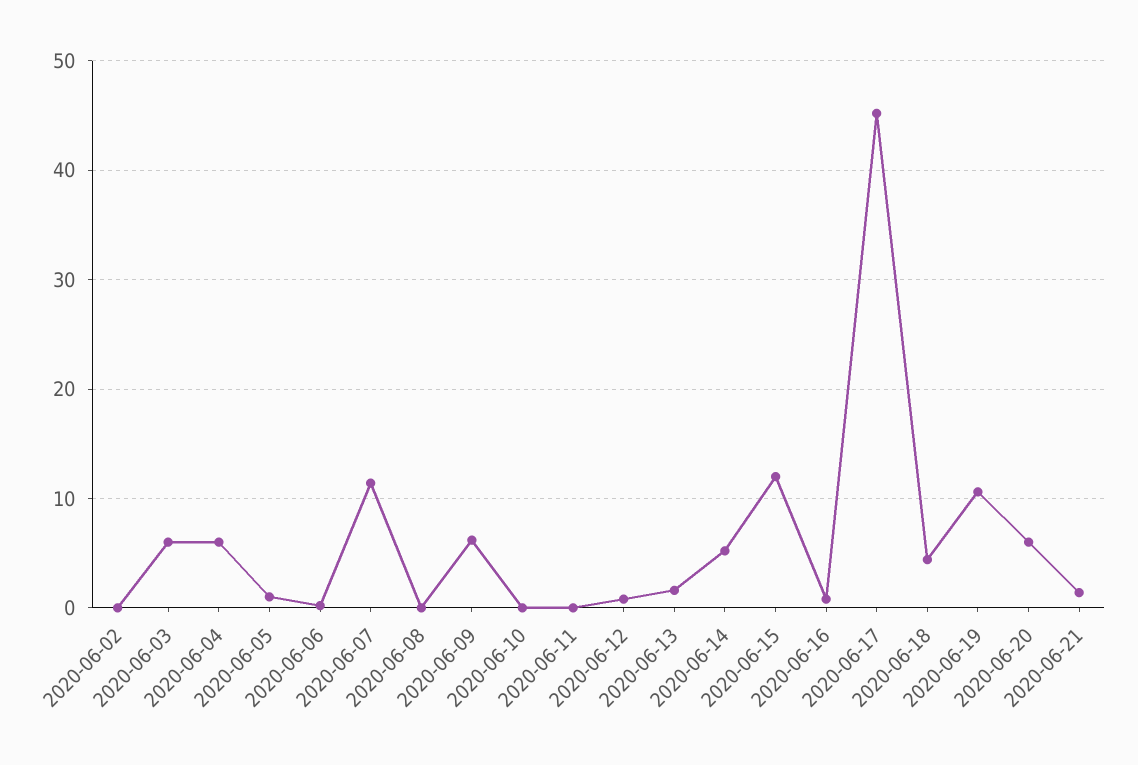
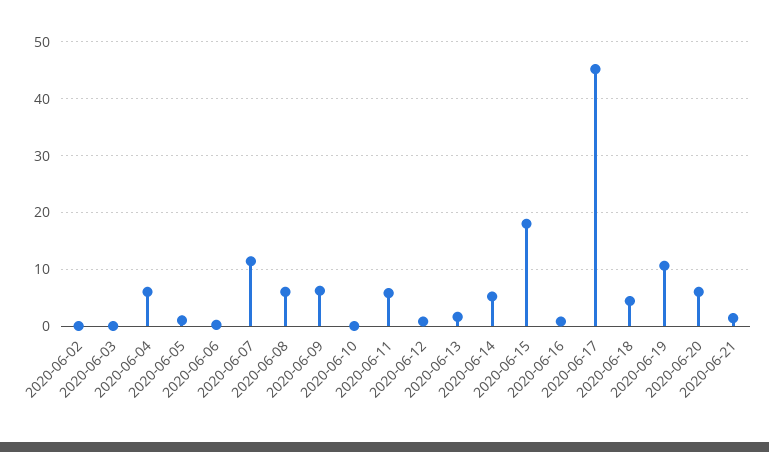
2020-06-03: 6 -> 0
2020-06-08: 0 -> 6
2020-06-11: 0 -> 6
2020-06-15: 12 -> 18

